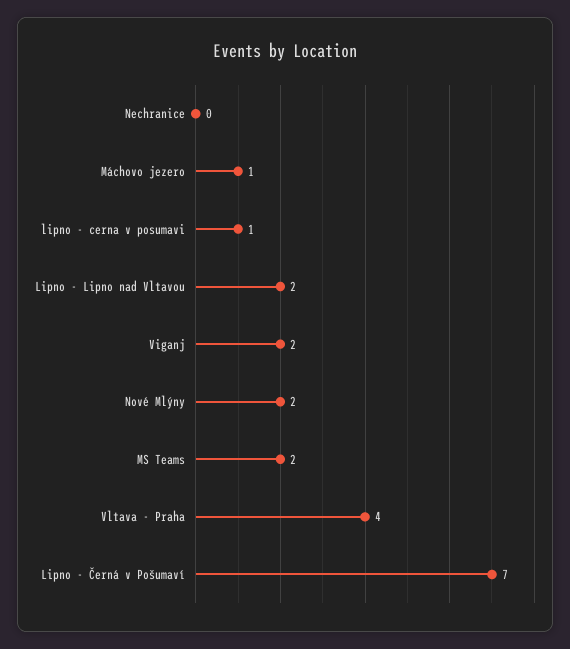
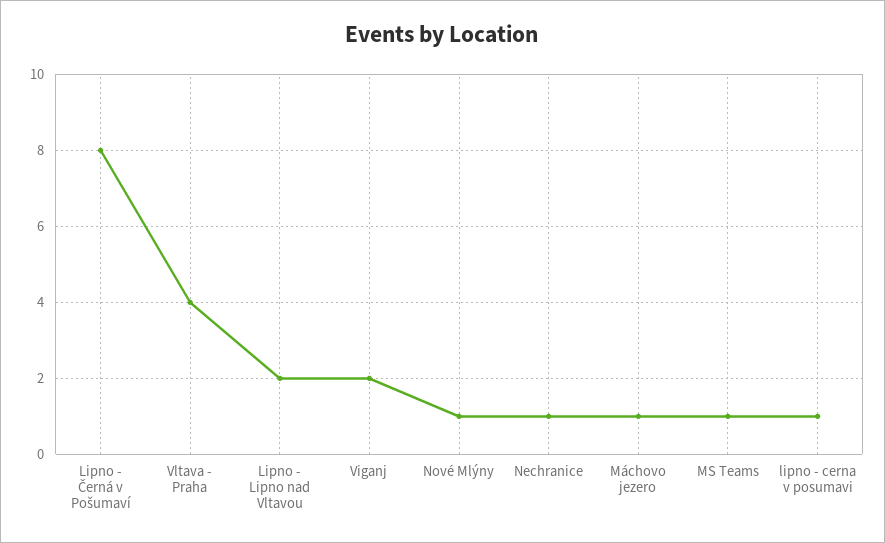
Nechranice: 0 -> 1
Nové Mlýny: 2 -> 1
MS Teams: 2 -> 1
Lipno - Černá v Pošumaví: 7 -> 8

